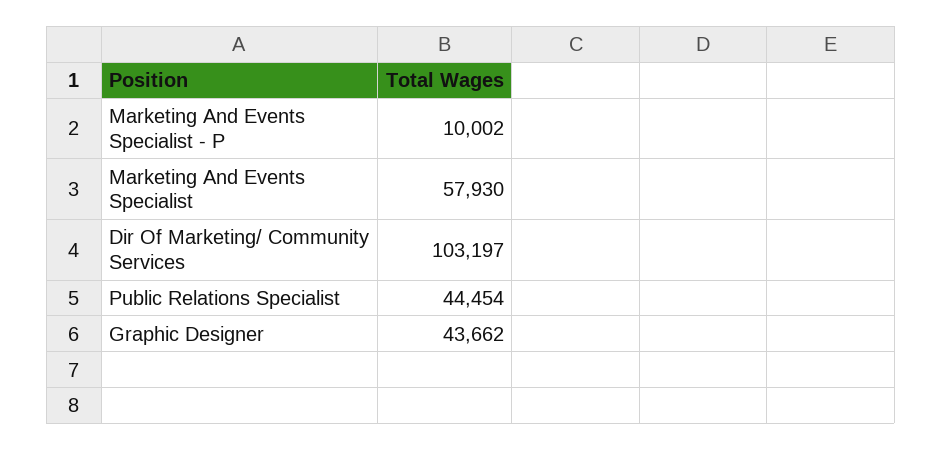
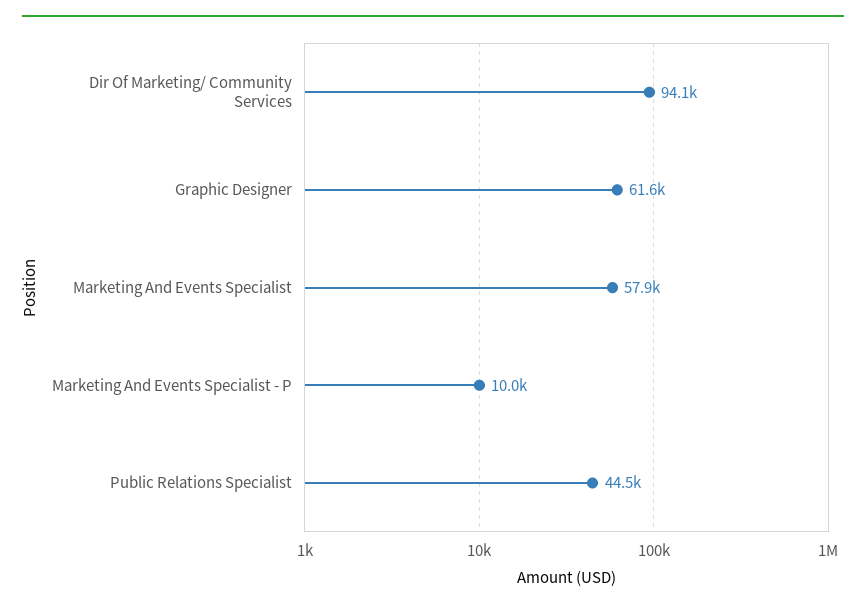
Dir Of Marketing/ Community Services: 103197 -> 94100
Graphic Designer: 43662 -> 61600

